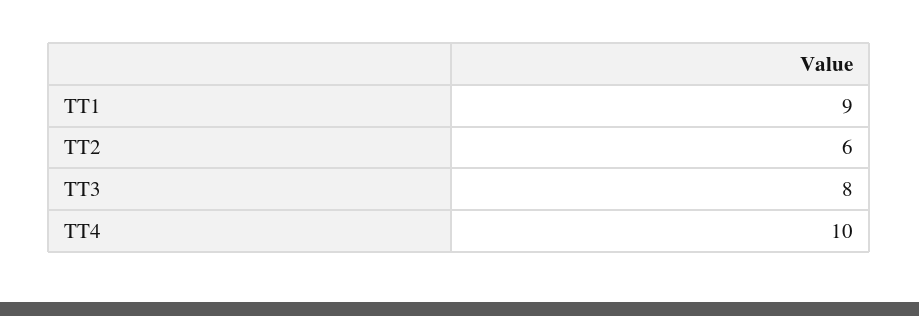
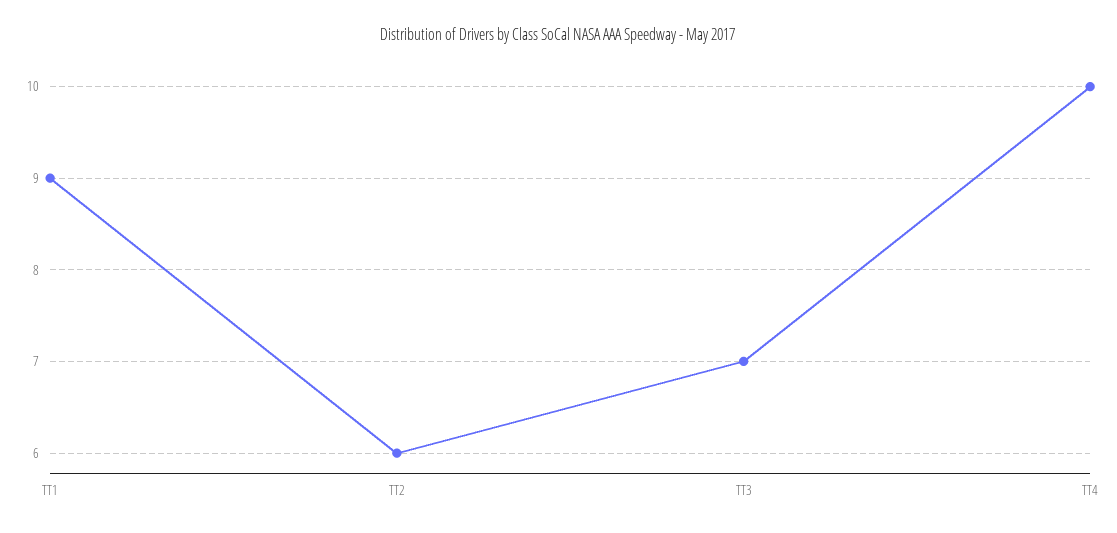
TT3: 8 -> 7

